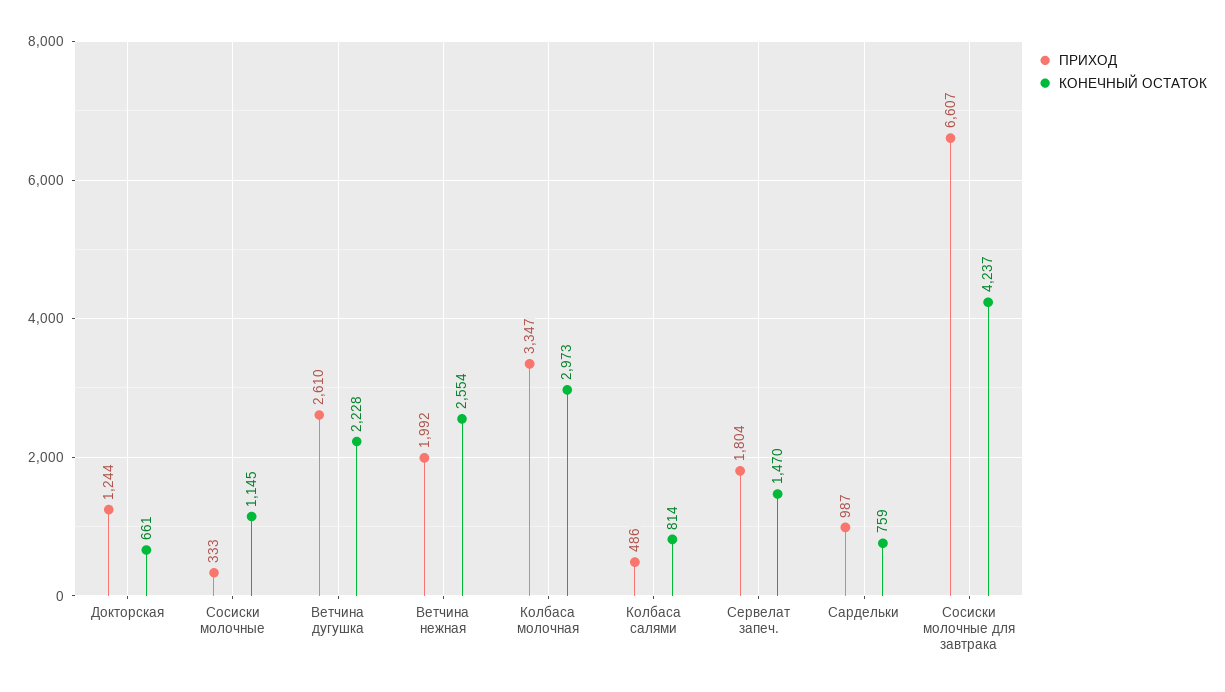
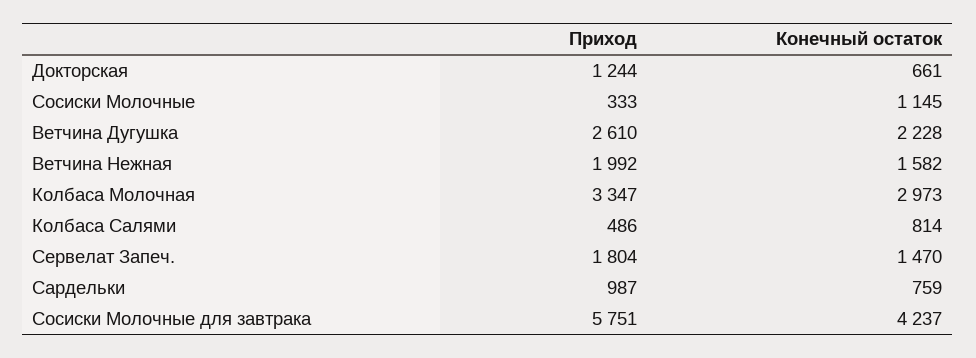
КОНЕЧНЫЙ ОСТАТОК, Ветчина нежная: 2554 -> 1582
ПРИХОД, Сосиски молочные для завтрака: 6607 -> 5751

